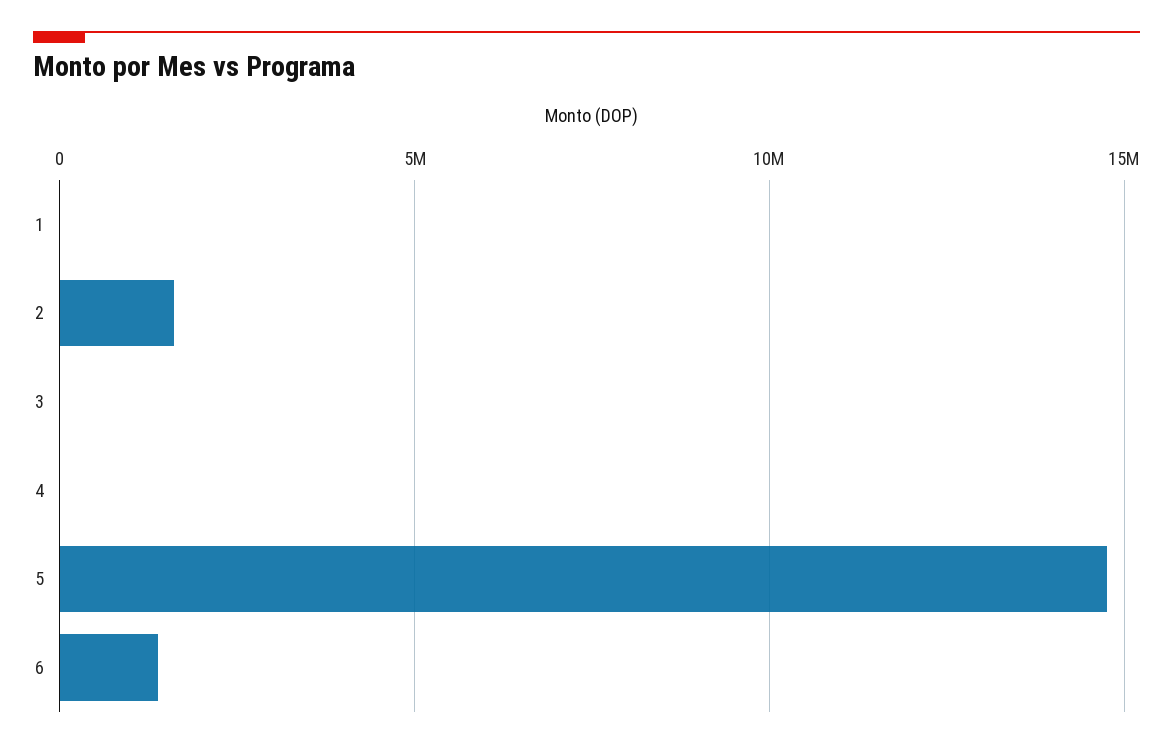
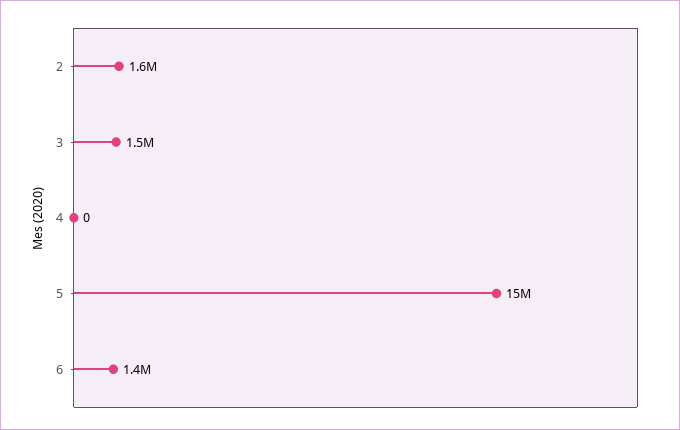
1: 0 -> none
3: 0 -> 1500000

